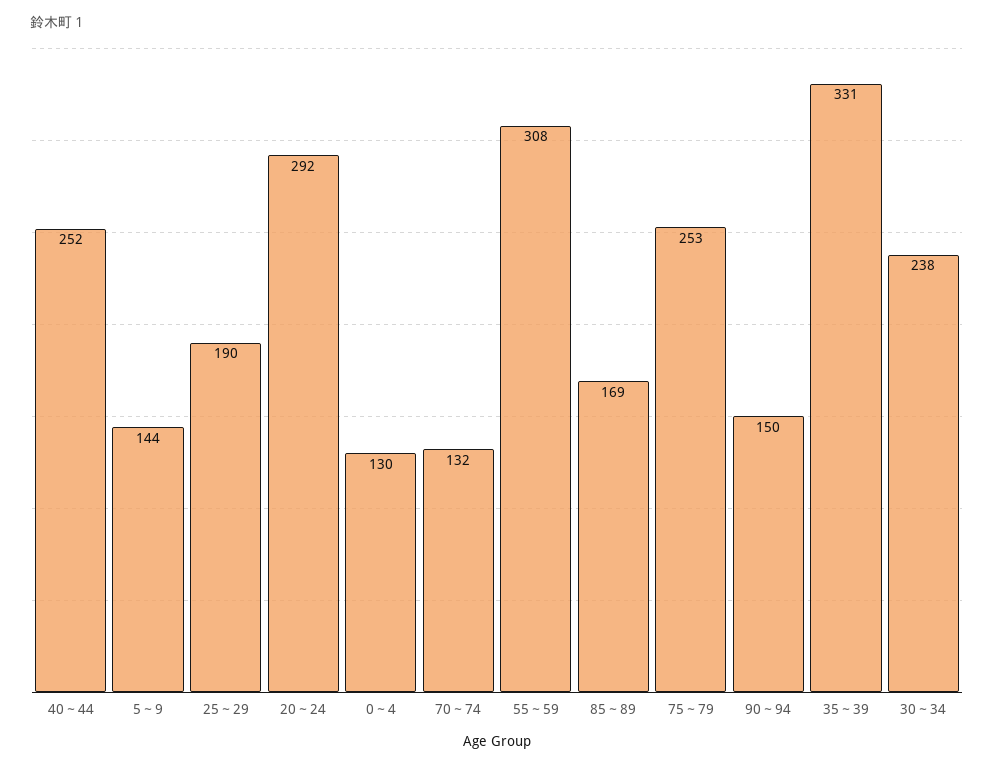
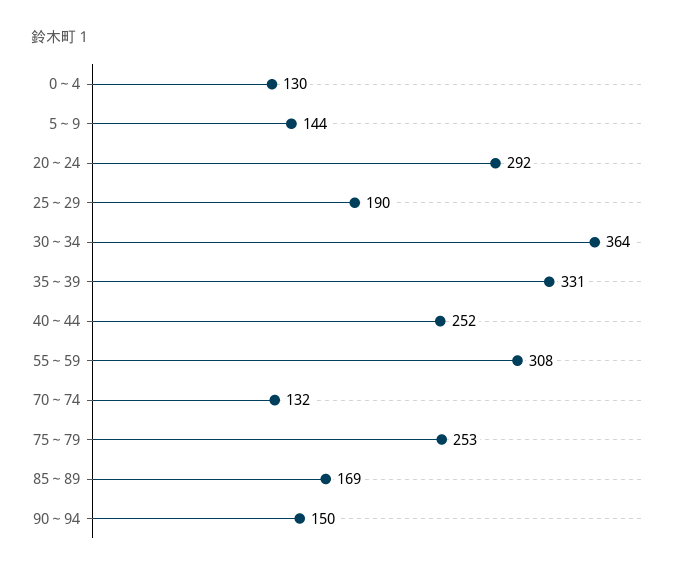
30～34: 238 -> 364

